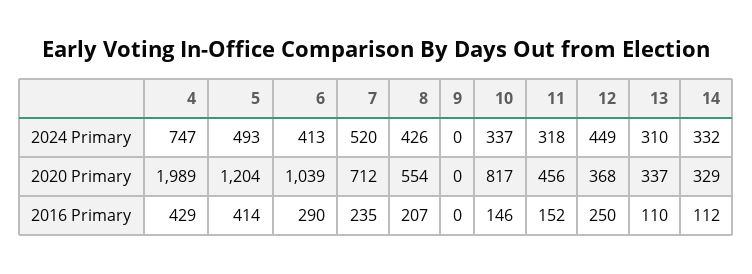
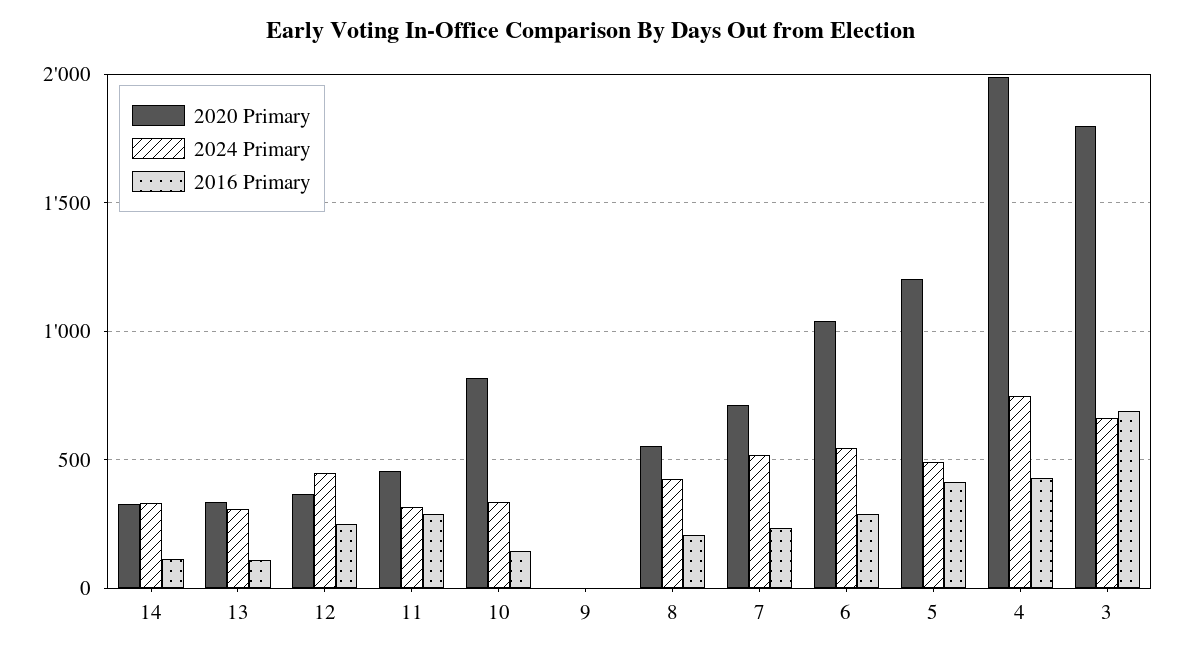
2024 Primary, 6: 413 -> 550
2016 Primary, 11: 152 -> 300
2020 Primary, 3: none -> 1800
2024 Primary, 3: none -> 650
2016 Primary, 3: none -> 700

